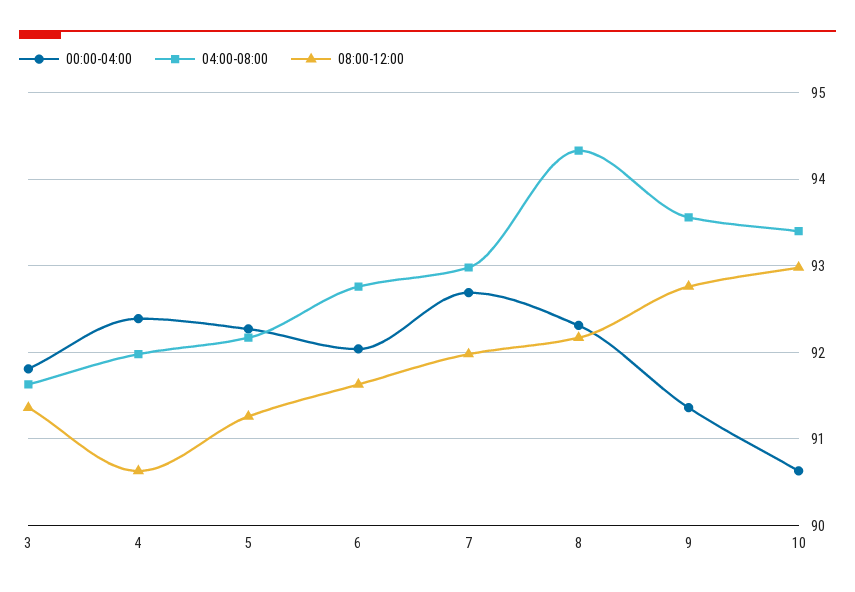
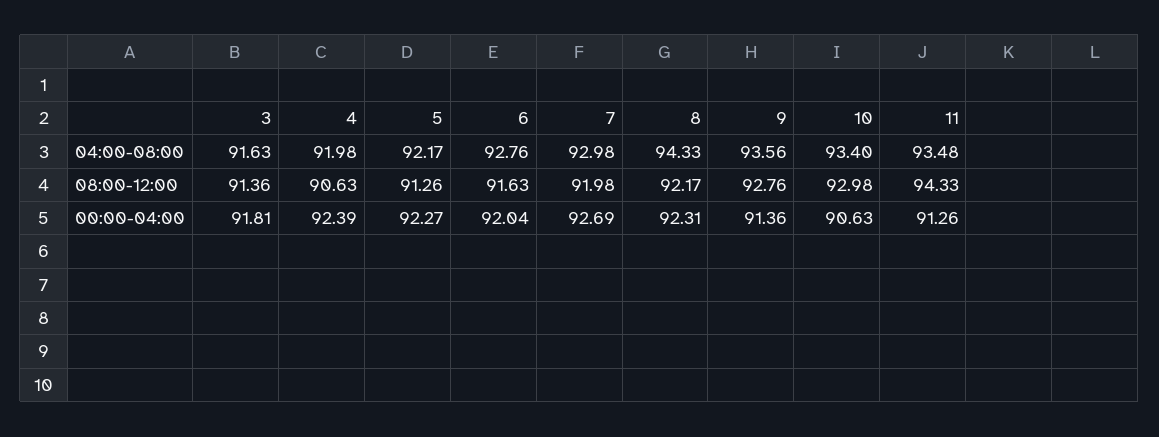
04:00-08:00, 11: none -> 93.48
08:00-12:00, 11: none -> 94.33
00:00-04:00, 11: none -> 91.26

